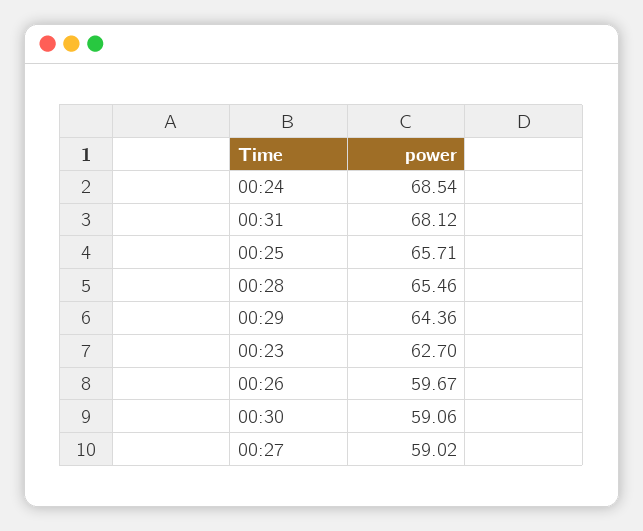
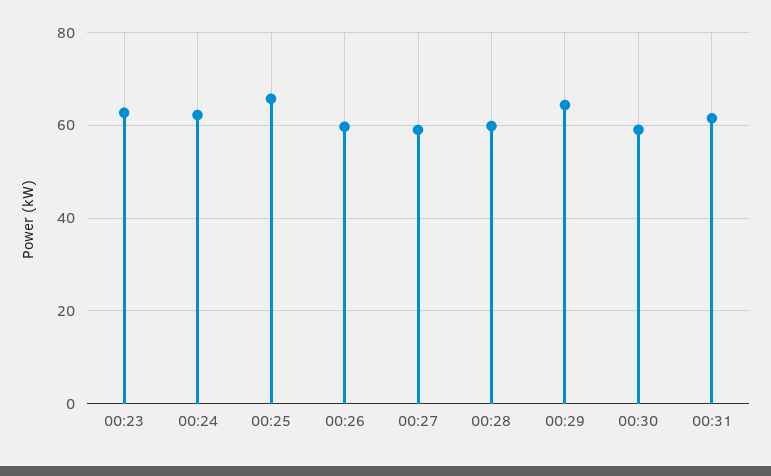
00:24: 68.54 -> 62
00:31: 68.12 -> 62
00:28: 65.46 -> 60

